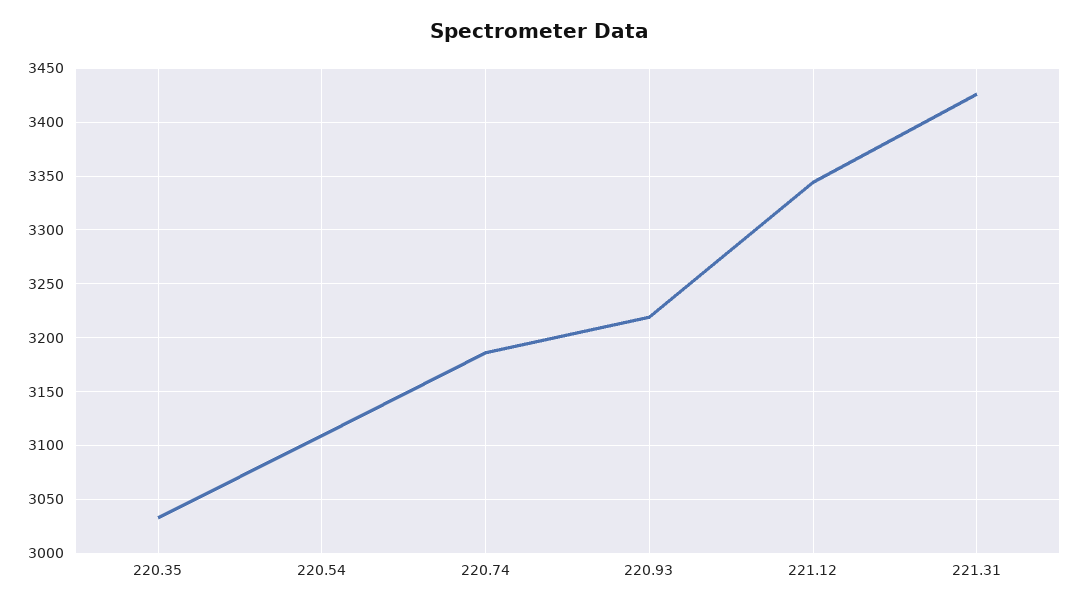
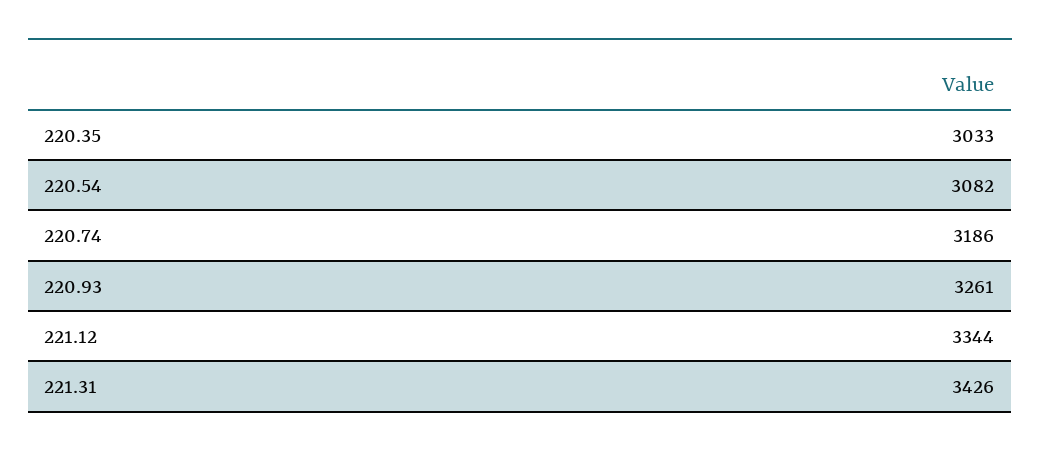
220.54: 3110 -> 3082
220.93: 3220 -> 3261

